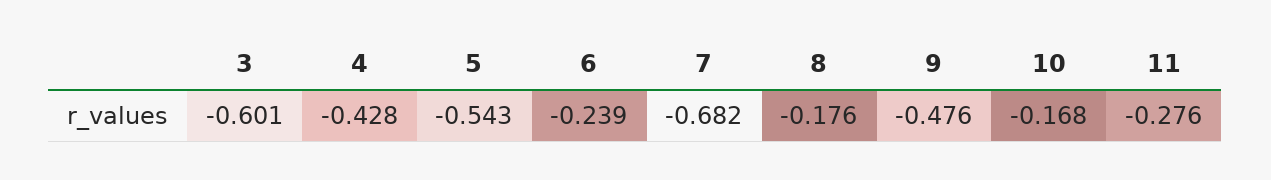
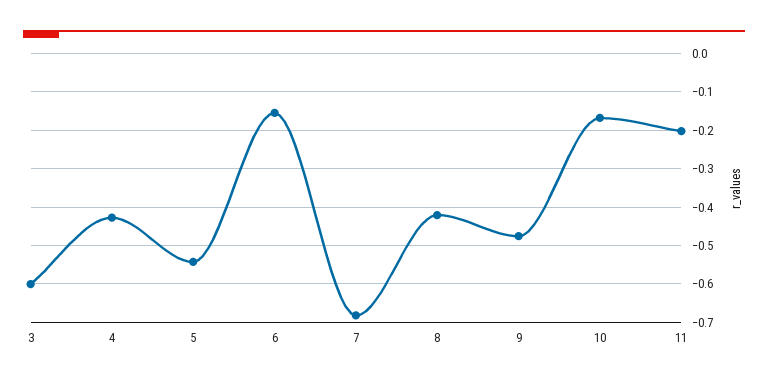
6: -0.239 -> -0.16
8: -0.176 -> -0.42
11: -0.276 -> -0.2

